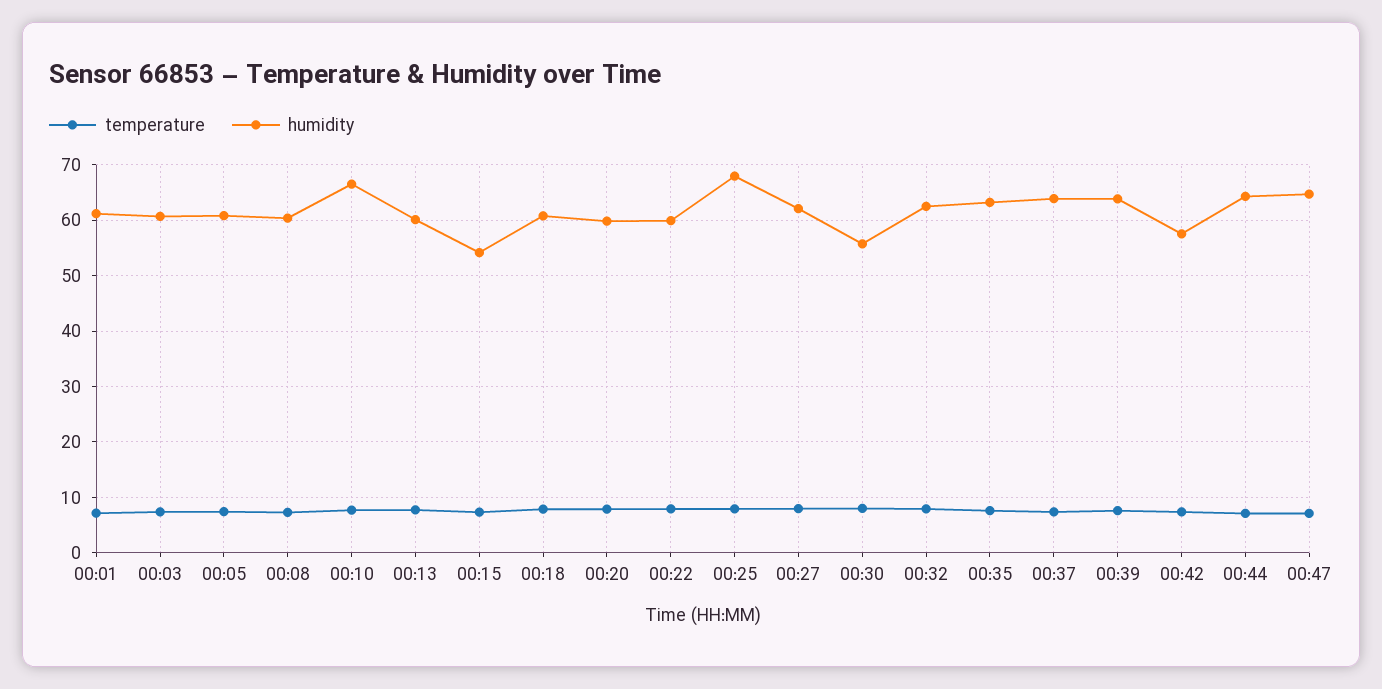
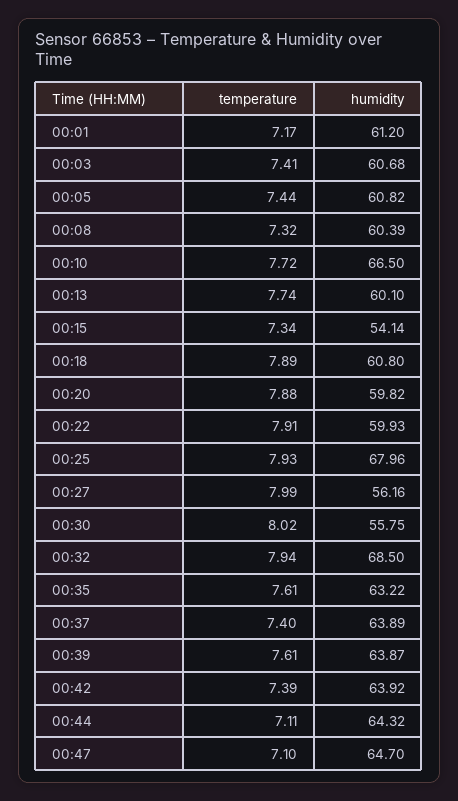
humidity, 00:27: 62 -> 56.16
humidity, 00:32: 62 -> 68.5
humidity, 00:42: 58 -> 63.92

